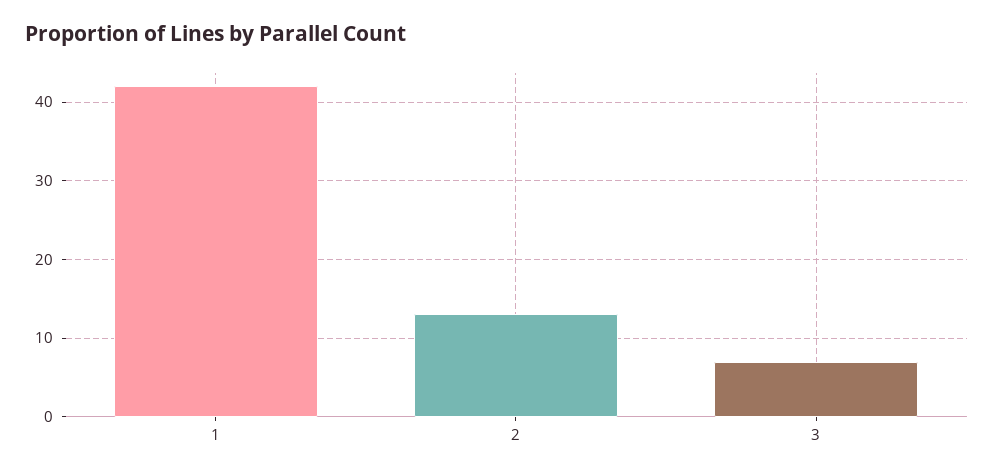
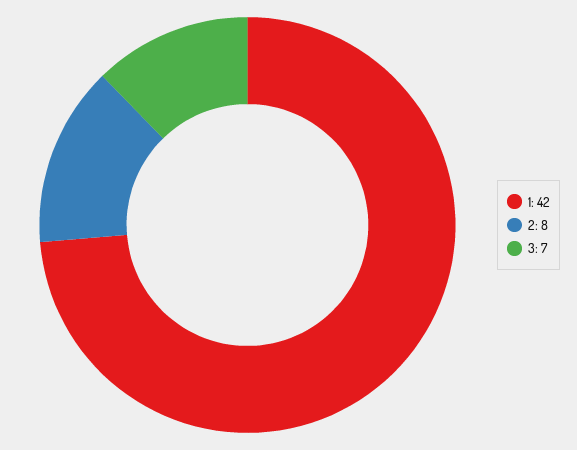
2: 13 -> 8

